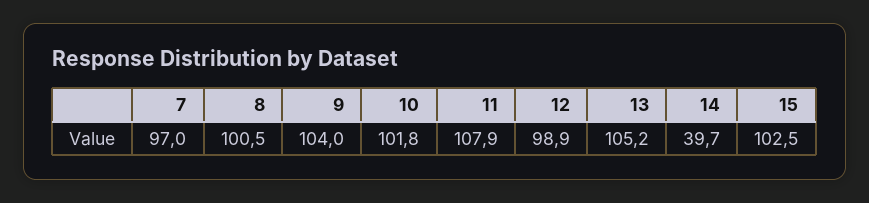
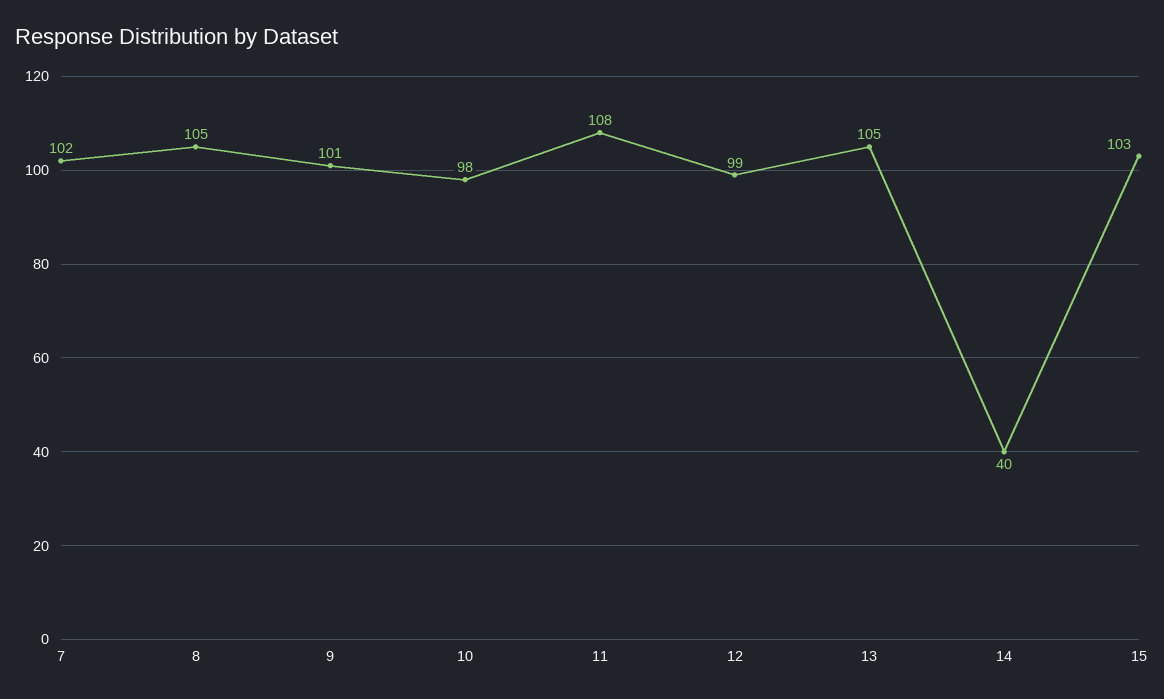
7: 97 -> 102
8: 100.5 -> 105
9: 104 -> 101
10: 101.8 -> 98

